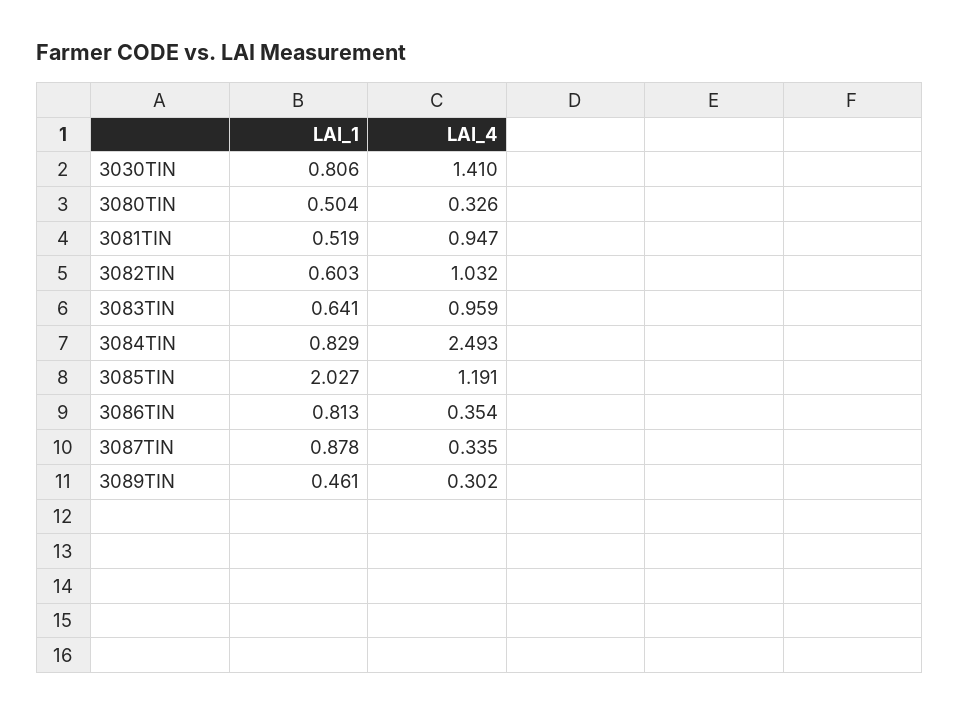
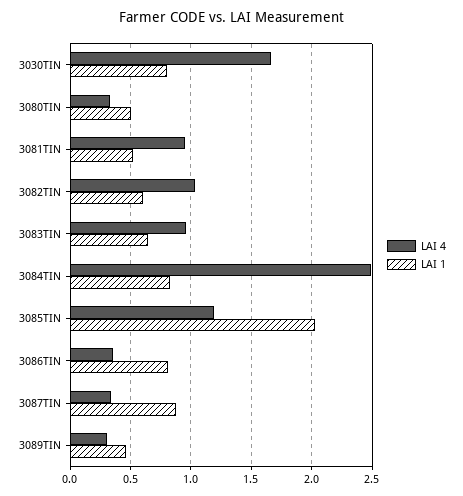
LAI_4, 3030TIN: 1.41 -> 1.65

